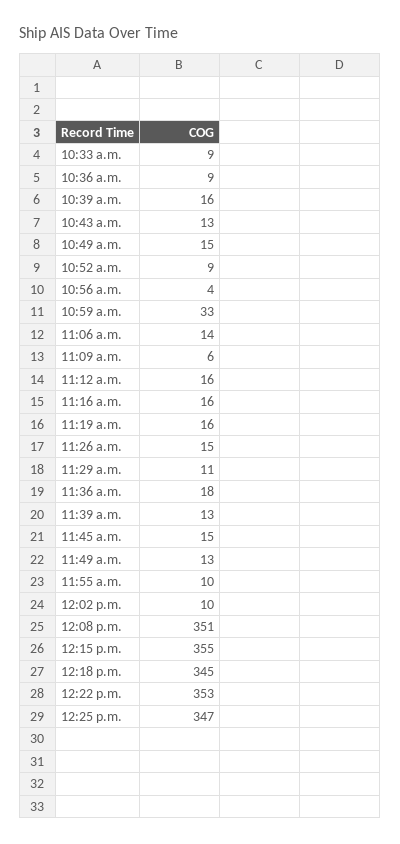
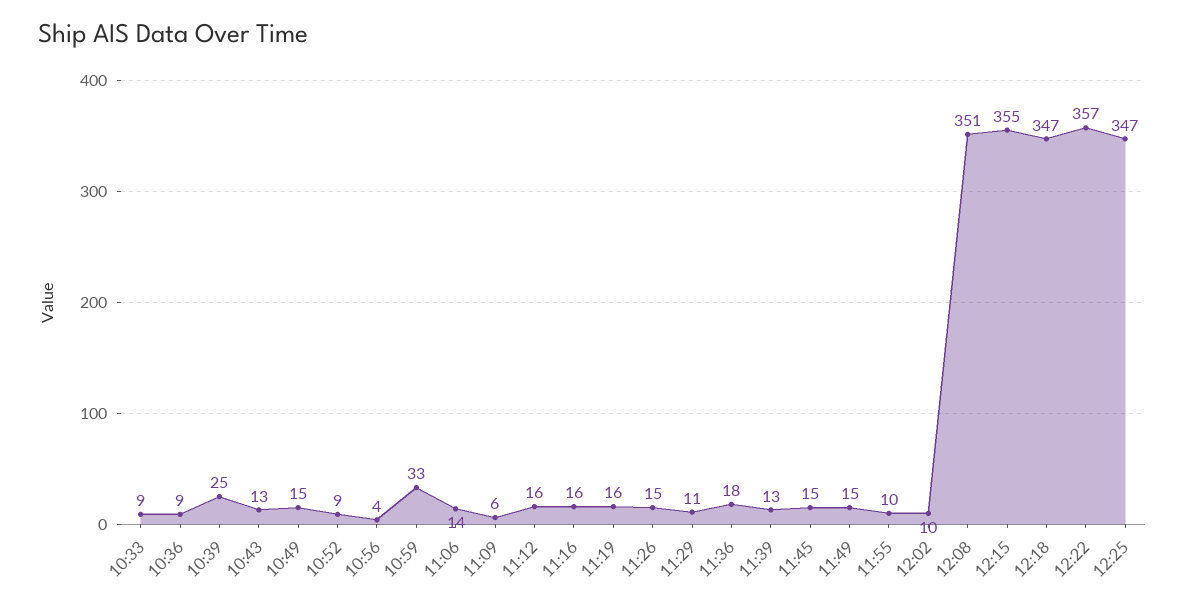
10:39 a.m.: 16 -> 25
11:49 a.m.: 13 -> 15
12:18 p.m.: 345 -> 347
12:22 p.m.: 353 -> 357

